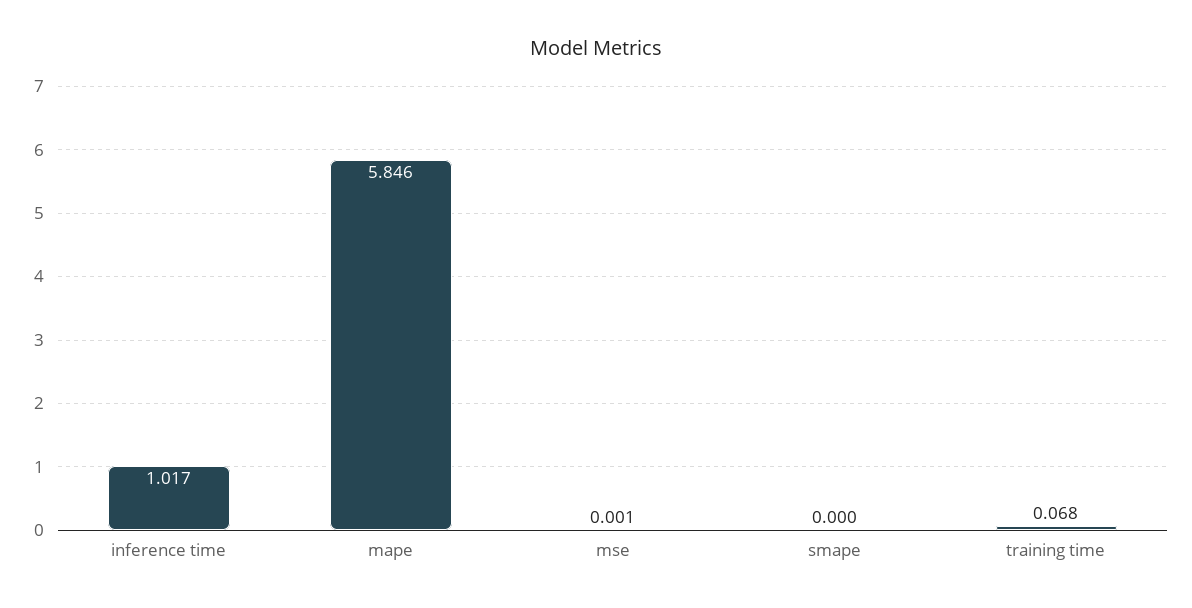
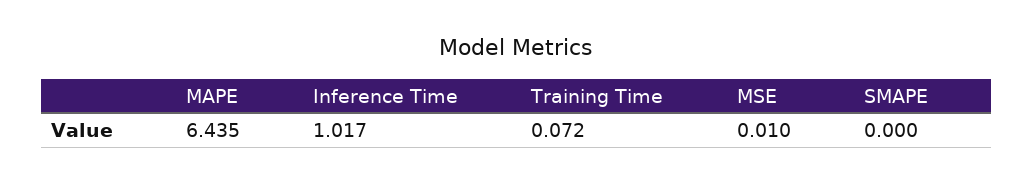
mape: 5.846 -> 6.435
mse: 0.001 -> 0.01
training time: 0.068 -> 0.072

